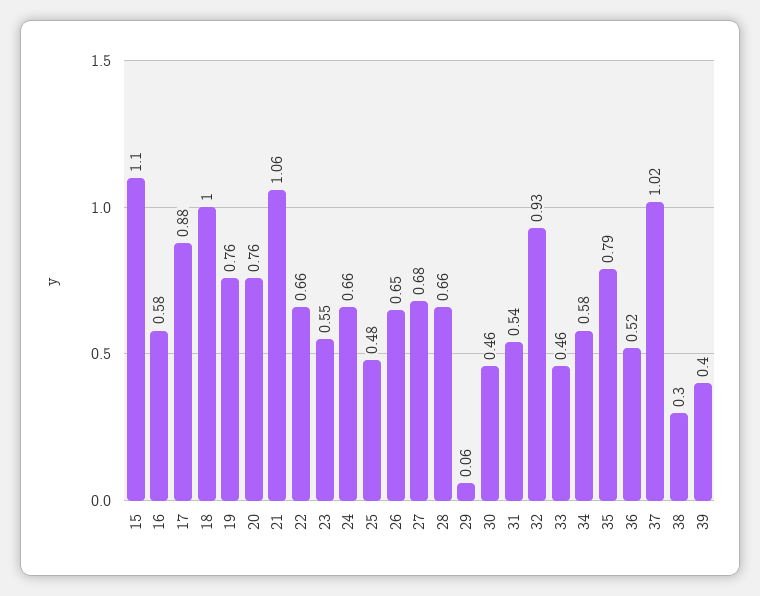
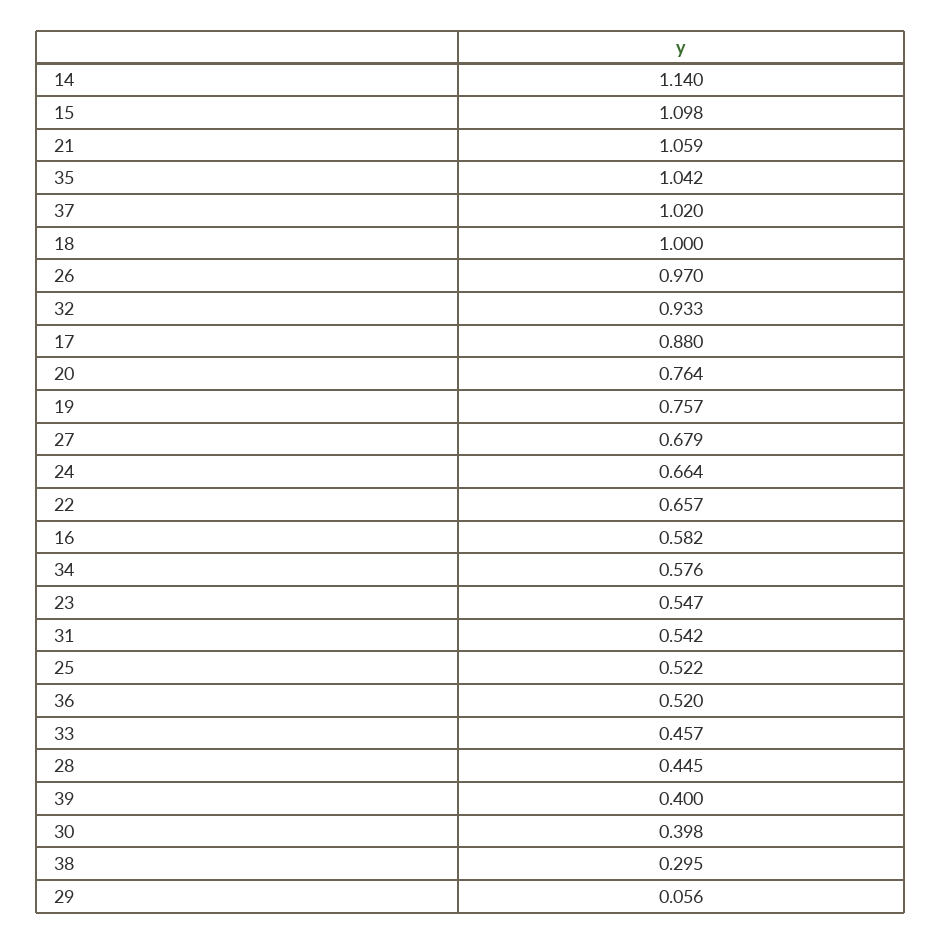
25: 0.48 -> 0.522
26: 0.65 -> 0.97
28: 0.66 -> 0.445
30: 0.46 -> 0.398
35: 0.79 -> 1.042
14: none -> 1.14

